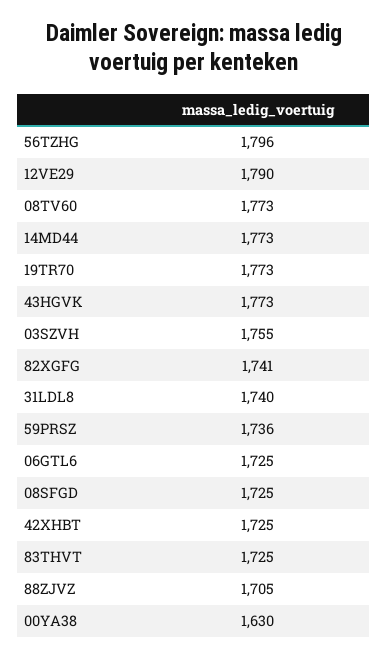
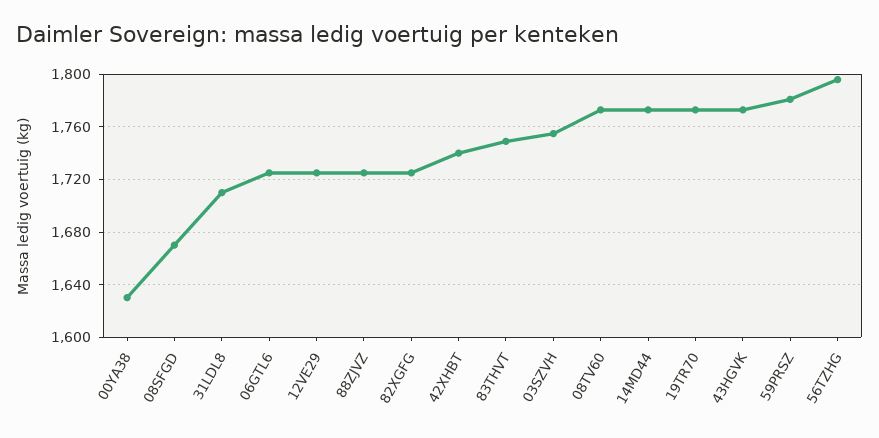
12VE29: 1790 -> 1725
82XGFG: 1741 -> 1725
31LDL8: 1740 -> 1710
59PRSZ: 1736 -> 1780
08SFGD: 1725 -> 1670
42XHBT: 1725 -> 1740
83THVT: 1725 -> 1750
88ZJVZ: 1705 -> 1725

